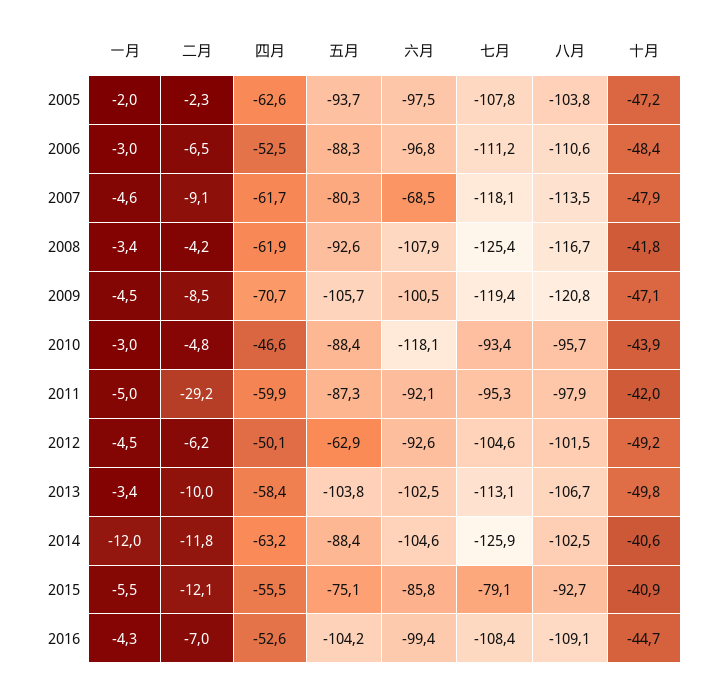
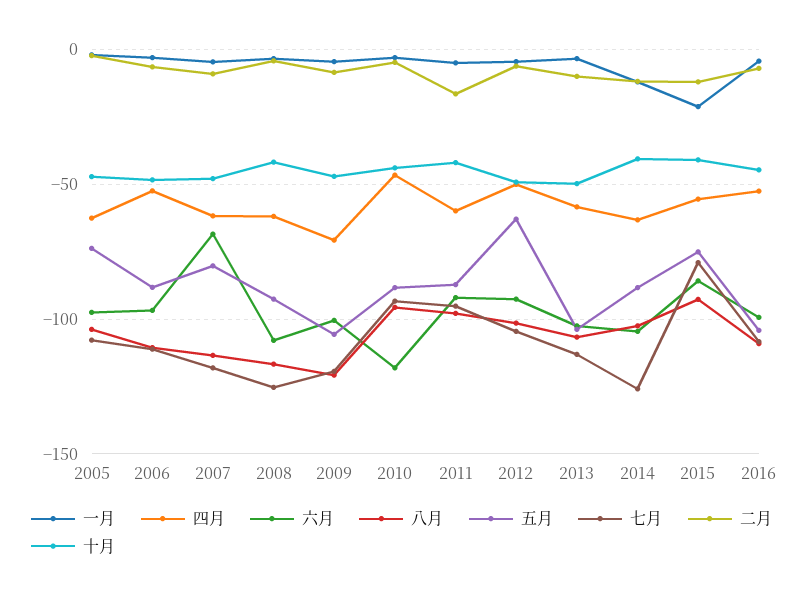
五月, 2005: -93.7 -> -75
二月, 2011: -29.2 -> -15
一月, 2015: -5.5 -> -20

